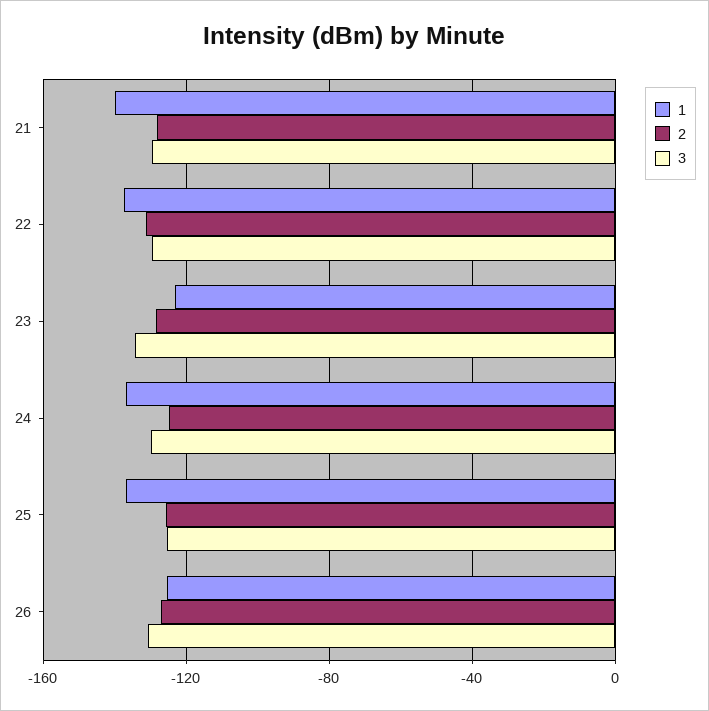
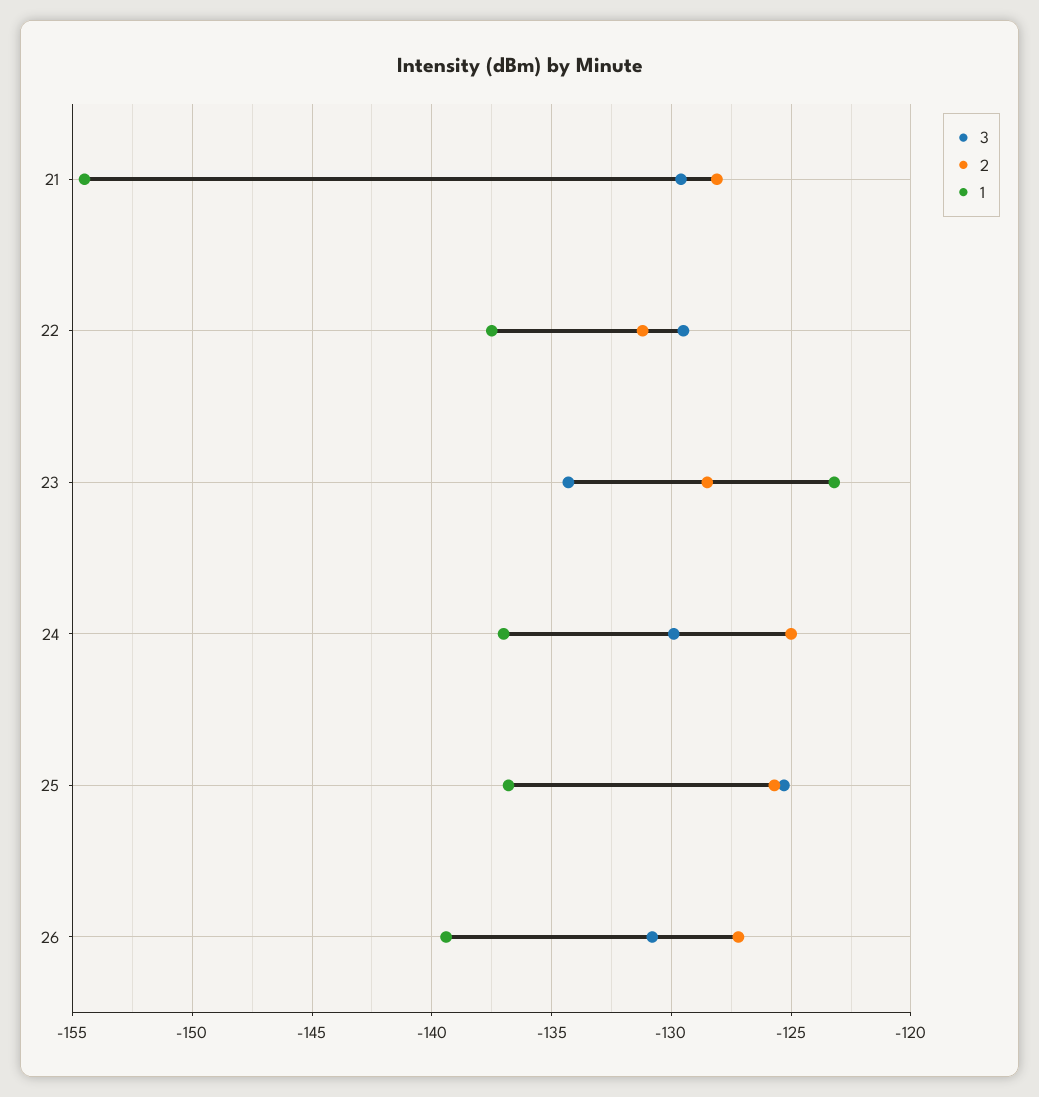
1, 21: -140 -> -154.5
1, 26: -125 -> -139.5

